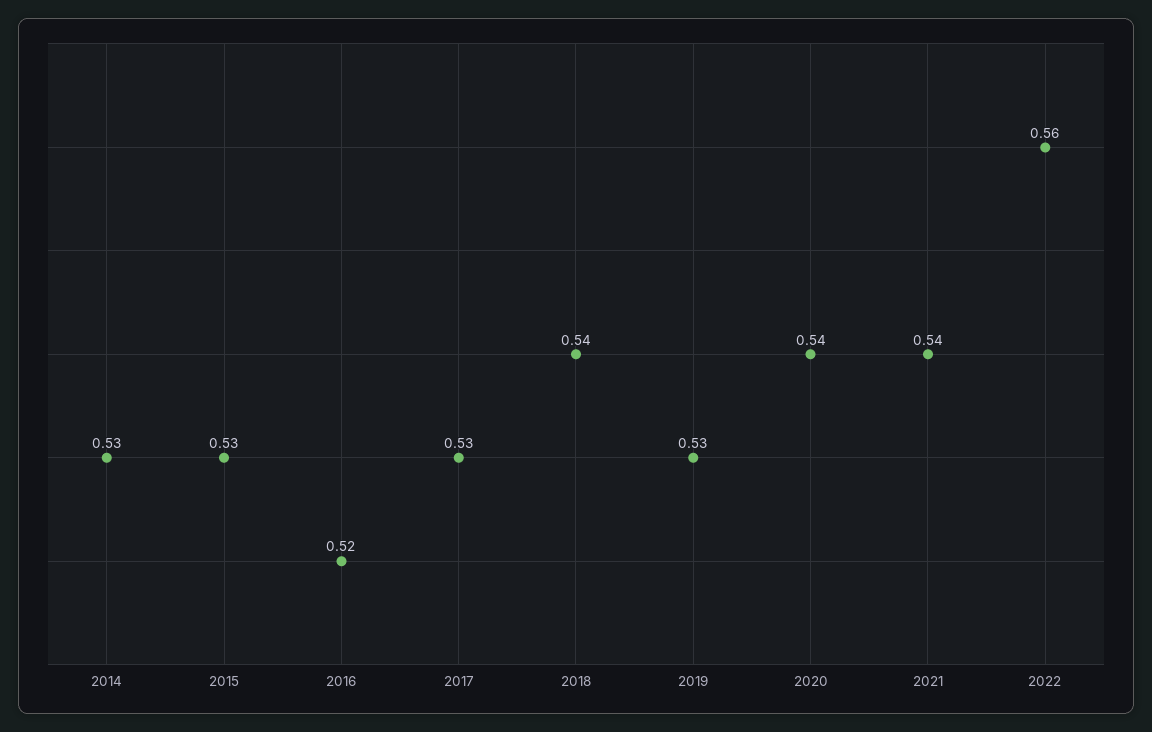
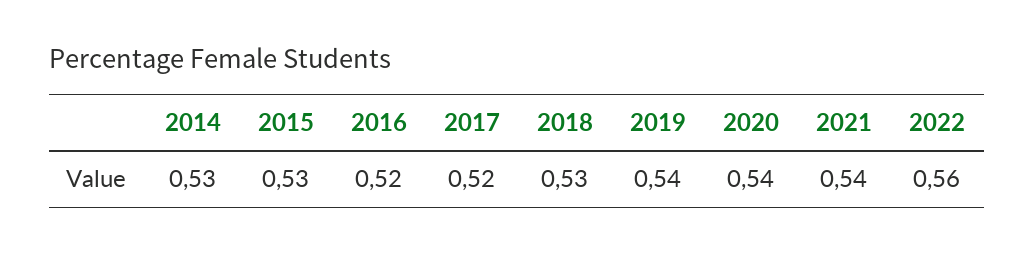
2017: 0.53 -> 0.52
2018: 0.54 -> 0.53
2019: 0.53 -> 0.54

